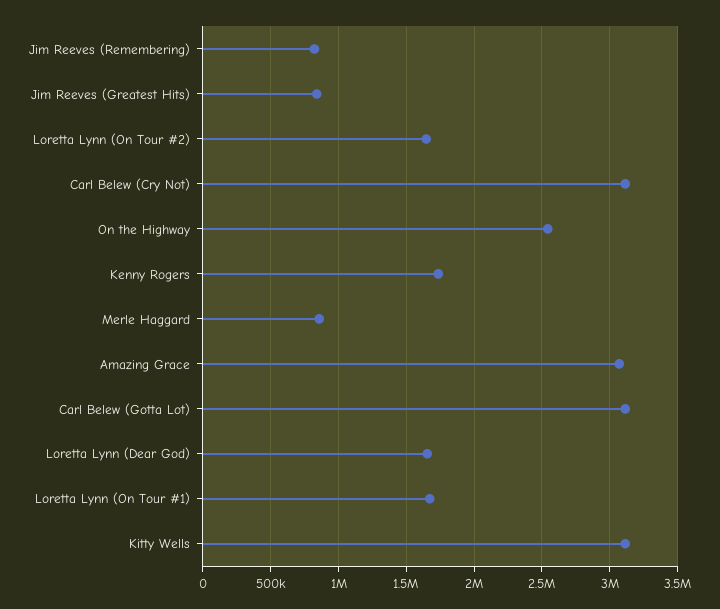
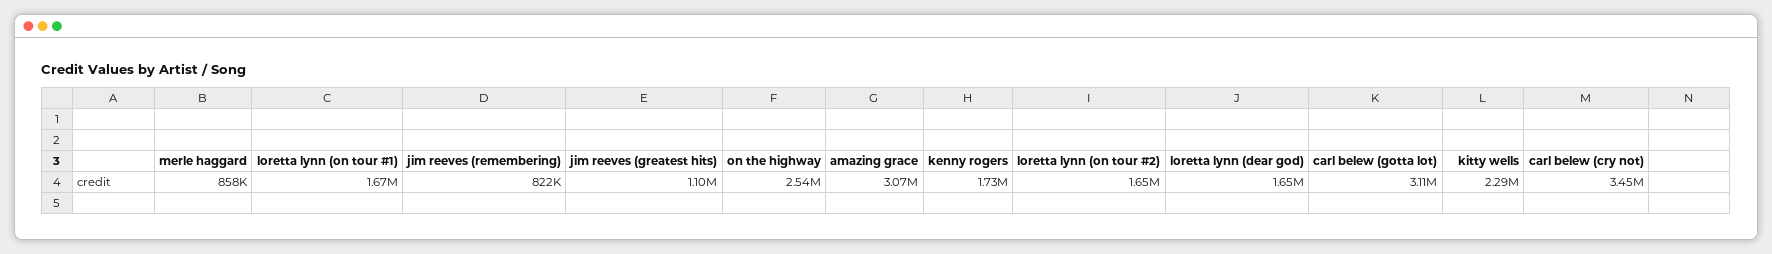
Jim Reeves (Greatest Hits): 850000 -> 1100000
Carl Belew (Cry Not): 3100000 -> 3450000
Kitty Wells: 3100000 -> 2290000

